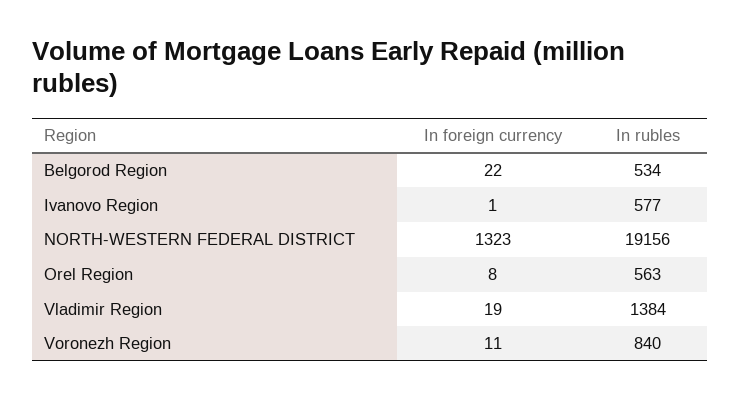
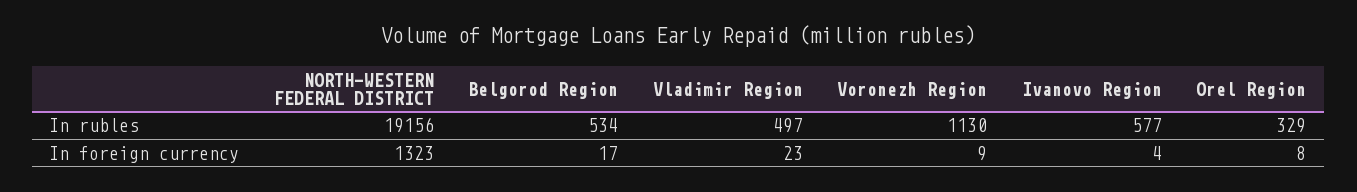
In foreign currency, Belgorod Region: 22 -> 17
In foreign currency, Ivanovo Region: 1 -> 4
In rubles, Orel Region: 563 -> 329
In foreign currency, Vladimir Region: 19 -> 23
In rubles, Vladimir Region: 1384 -> 497
In foreign currency, Voronezh Region: 11 -> 9
In rubles, Voronezh Region: 840 -> 1130

